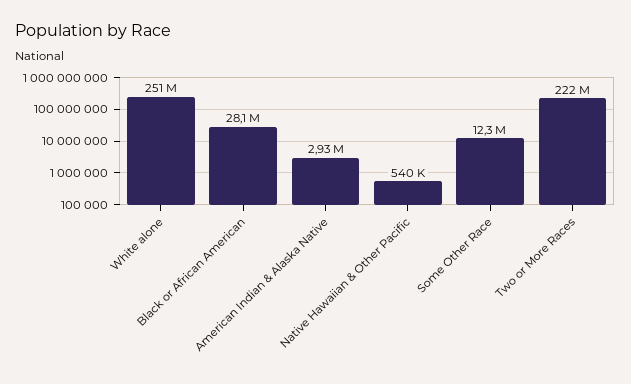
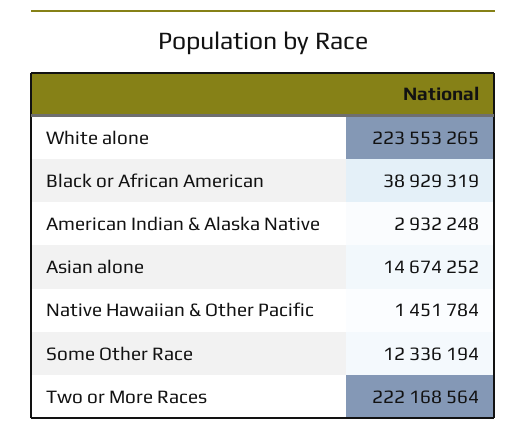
White alone: 251000000 -> 223553265
Black or African American: 28100000 -> 38929319
Native Hawaiian & Other Pacific: 540000 -> 1451784
Asian alone: none -> 14674252

